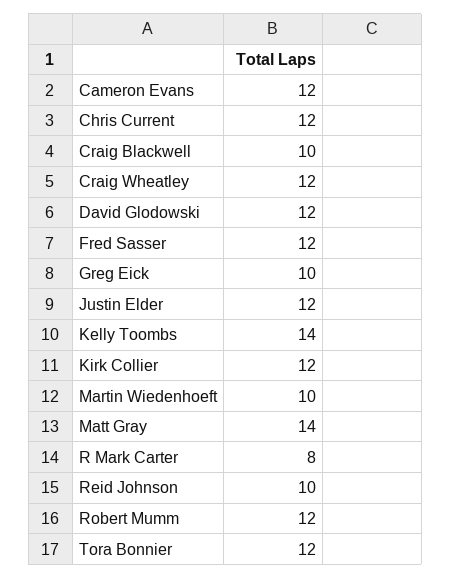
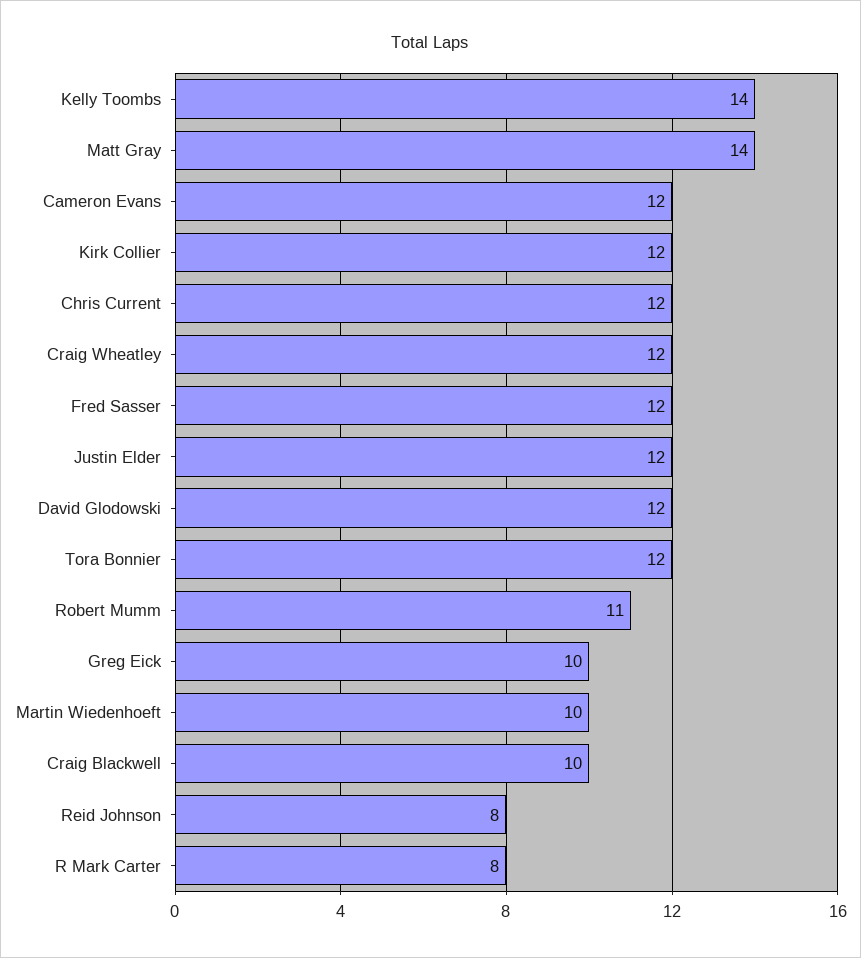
Reid Johnson: 10 -> 8
Robert Mumm: 12 -> 11

